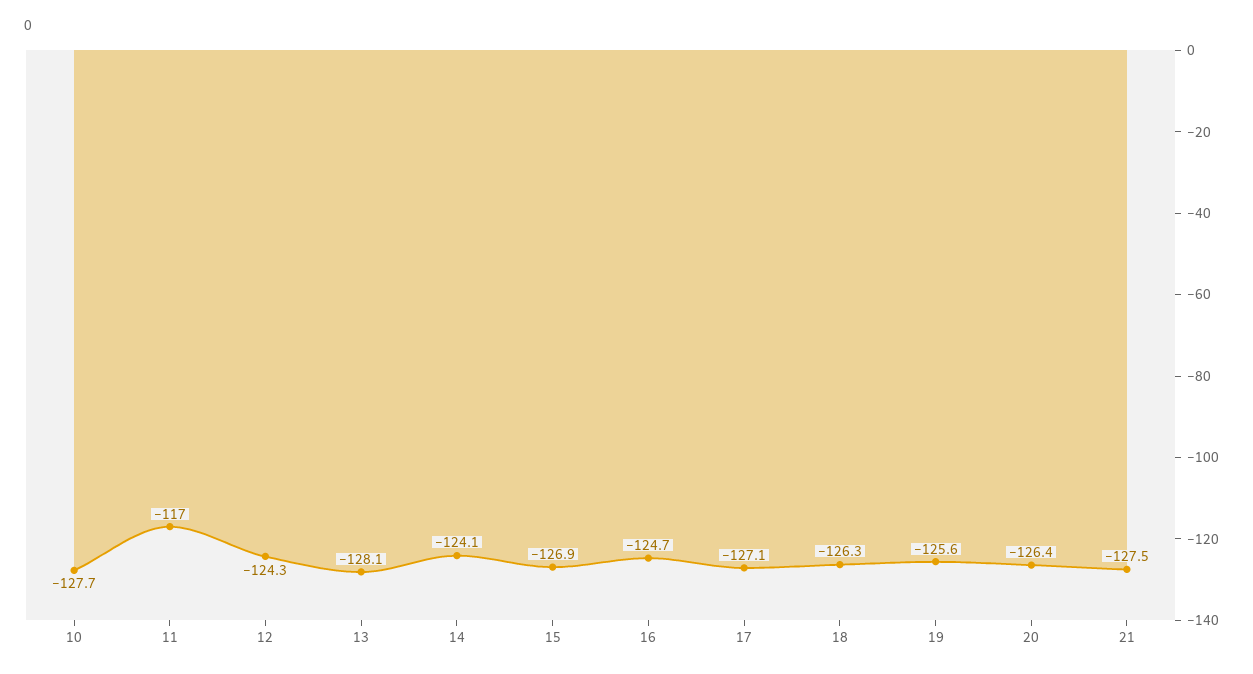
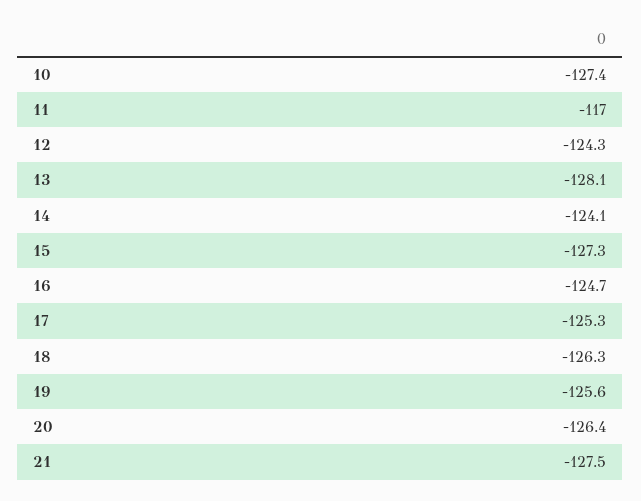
10: -127.7 -> -127.4
15: -126.9 -> -127.3
17: -127.1 -> -125.3

